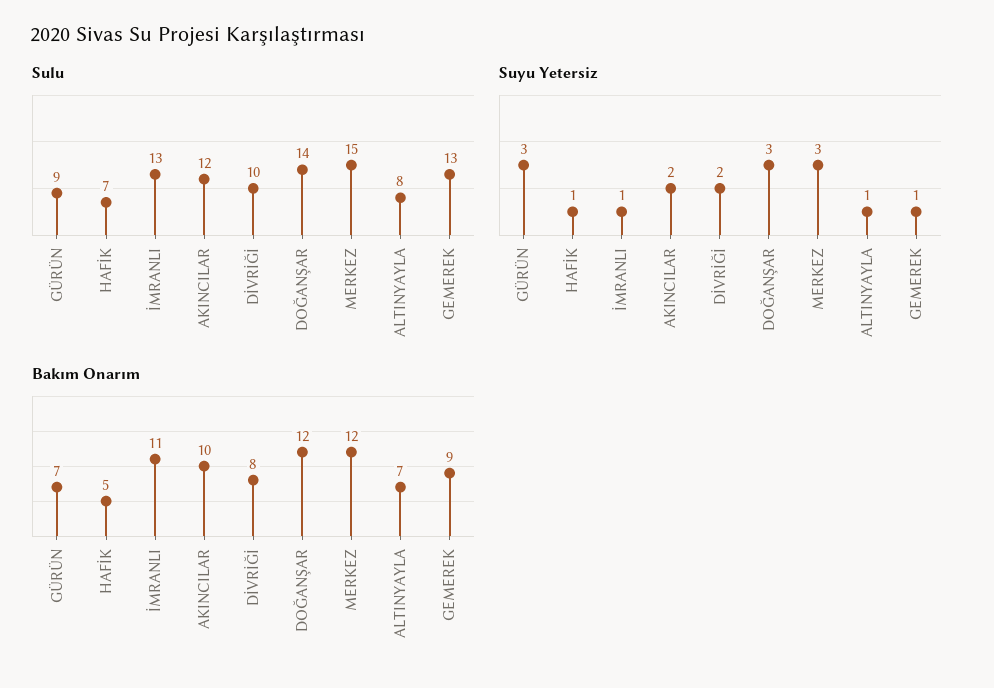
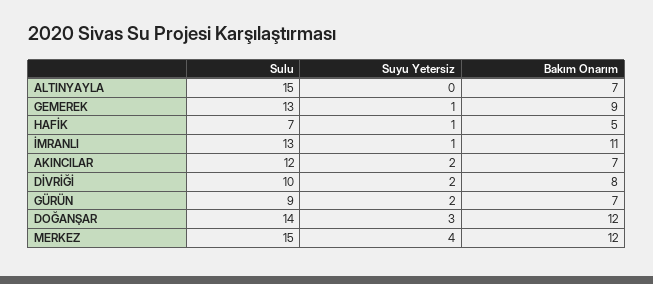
Sulu, ALTINYAYLA: 8 -> 15
Suyu Yetersiz, GÜRÜN: 3 -> 2
Suyu Yetersiz, MERKEZ: 3 -> 4
Suyu Yetersiz, ALTINYAYLA: 1 -> 0
Bakım Onarım, AKINCILAR: 10 -> 7

